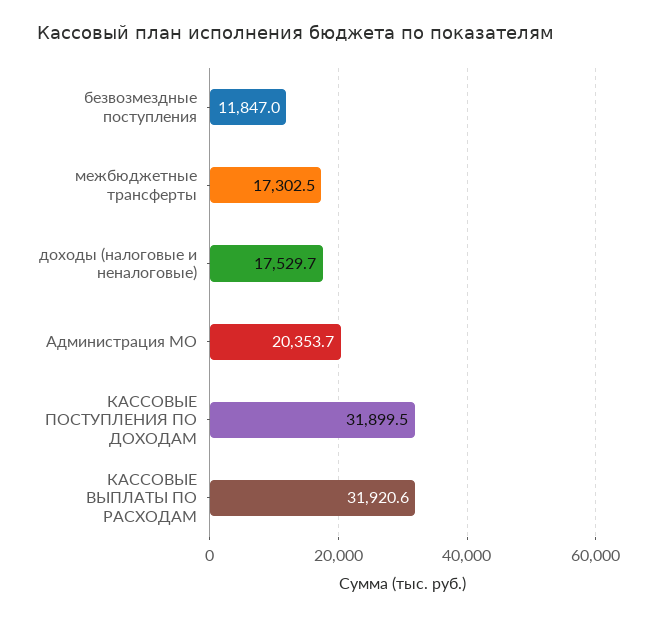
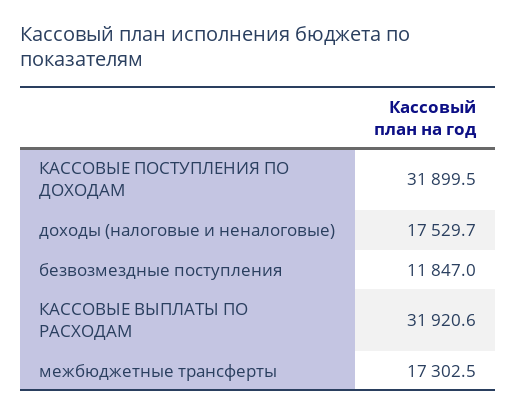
Администрация МО: 20353.7 -> none

